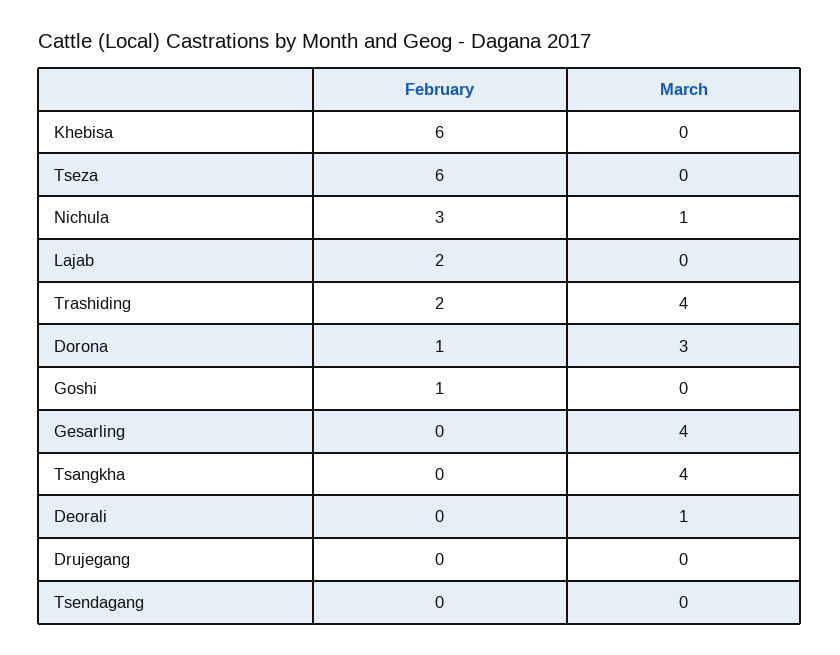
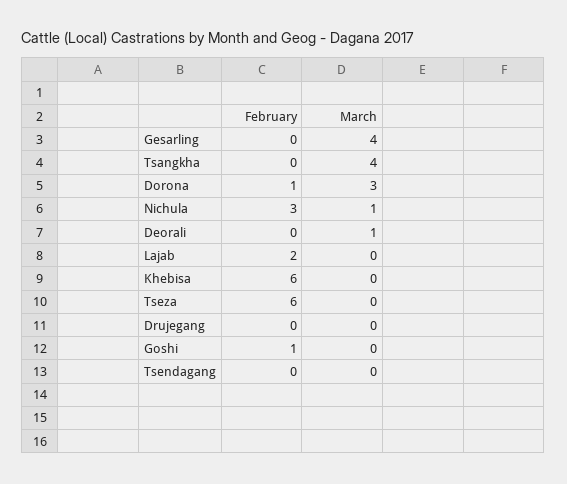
February, Trashiding: 2 -> none
March, Trashiding: 4 -> none

